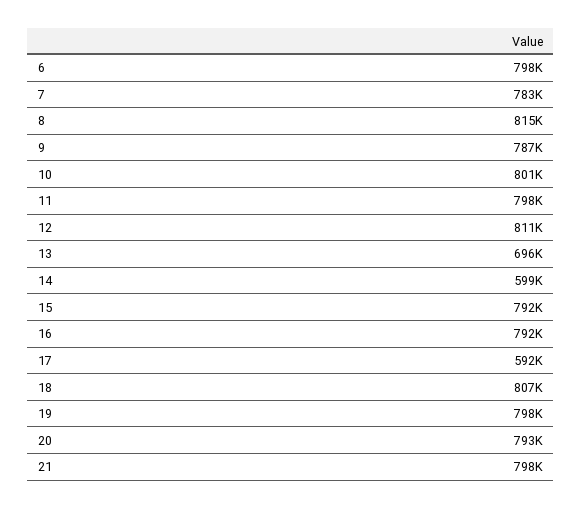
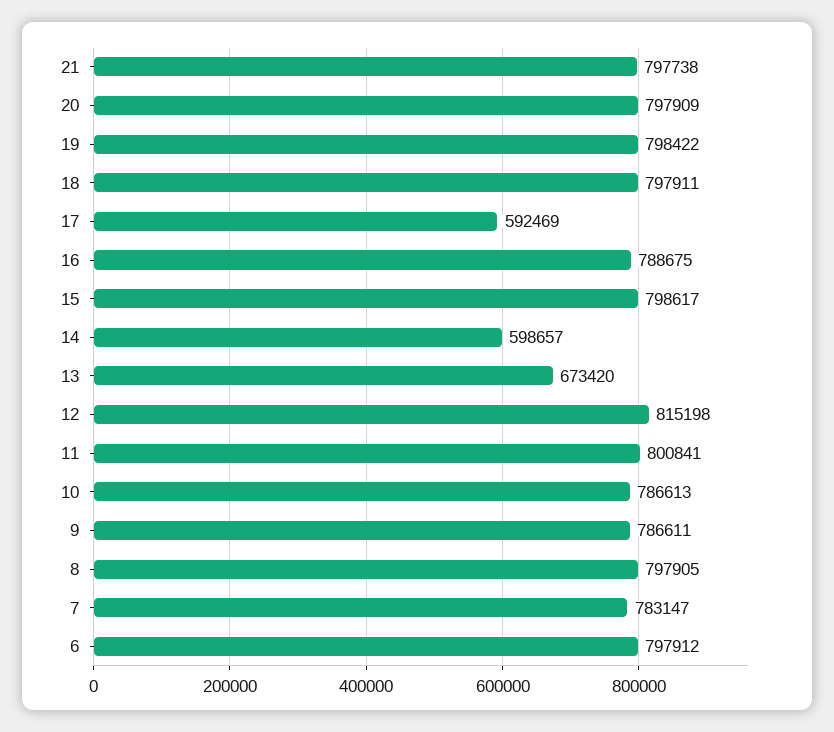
8: 815000 -> 797905
10: 801000 -> 786613
11: 798000 -> 800841
12: 811000 -> 815198
13: 696000 -> 673420
15: 792000 -> 798617
16: 792000 -> 788675
18: 807000 -> 797911
20: 793000 -> 797909

